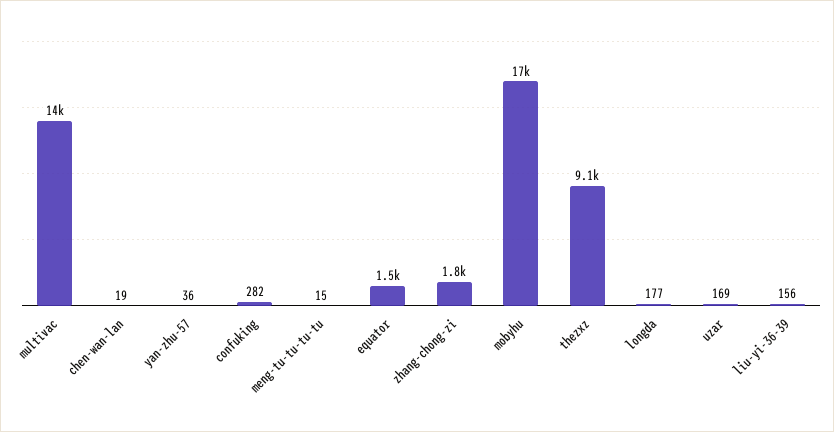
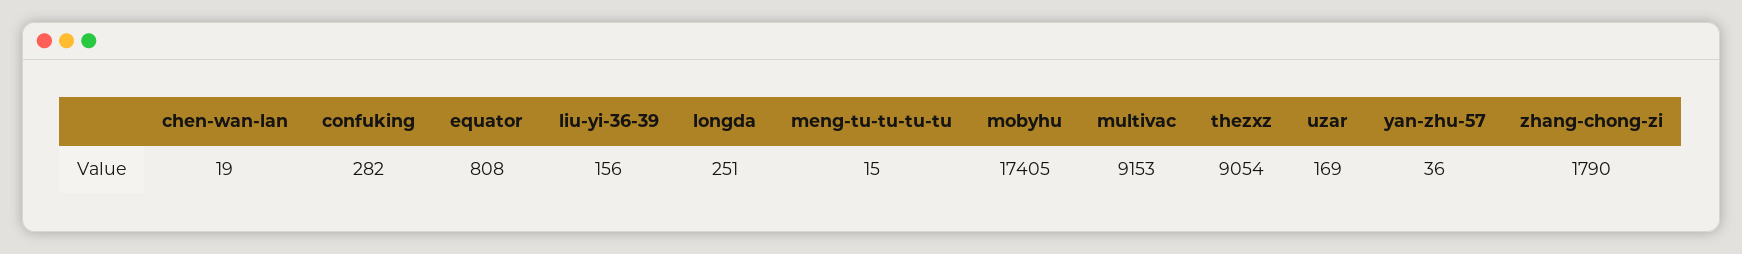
multivac: 14000 -> 9153
equator: 1500 -> 808
longda: 177 -> 251

